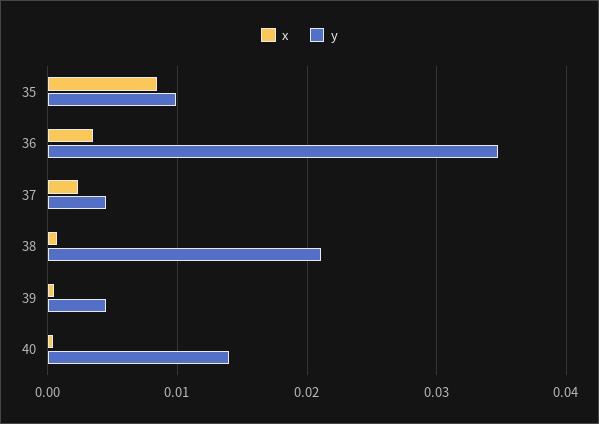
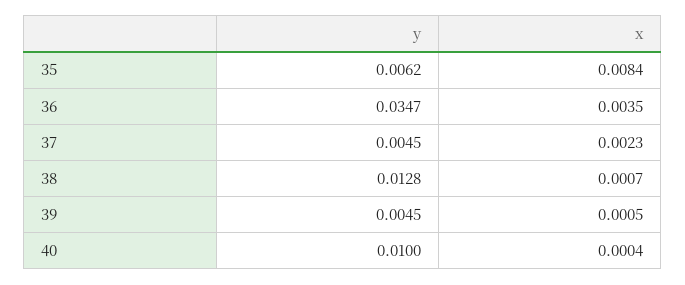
y, 35: 0.01 -> 0.0062
y, 38: 0.021 -> 0.0128
y, 40: 0.014 -> 0.01

